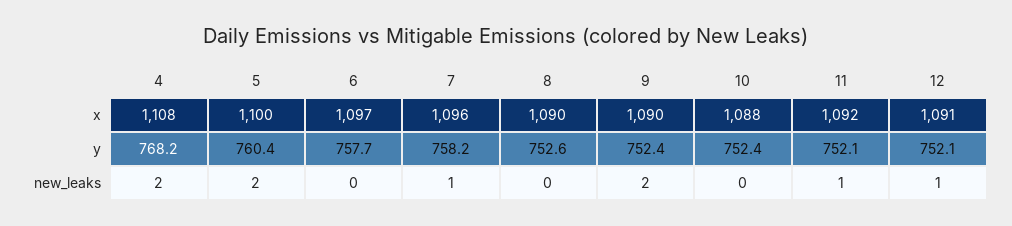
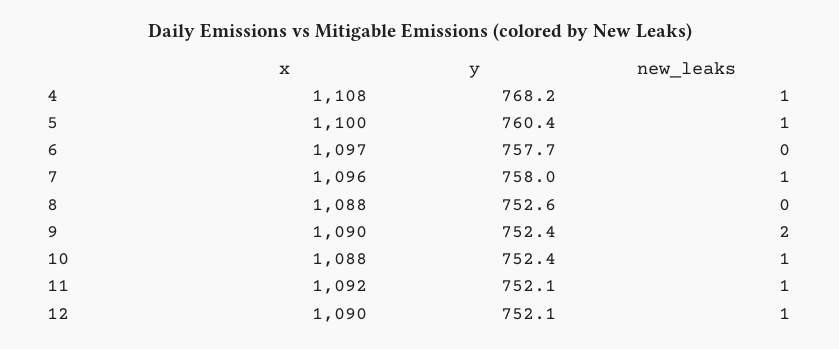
8, x: 1090 -> 1088
12, x: 1091 -> 1090
7, y: 758.2 -> 758
4, new_leaks: 2 -> 1
5, new_leaks: 2 -> 1
10, new_leaks: 0 -> 1

